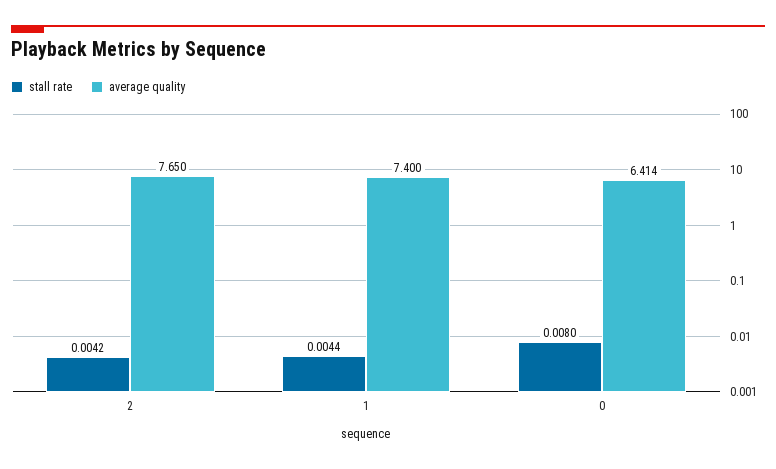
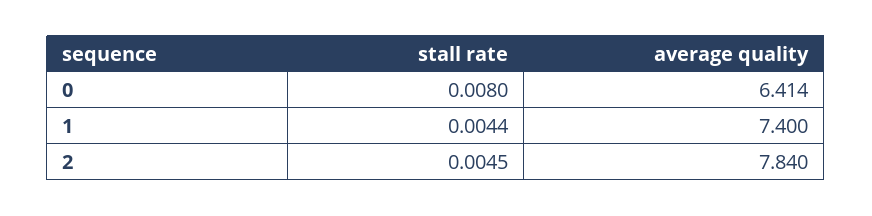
stall rate, 2: 0.0042 -> 0.0045
average quality, 2: 7.65 -> 7.84

